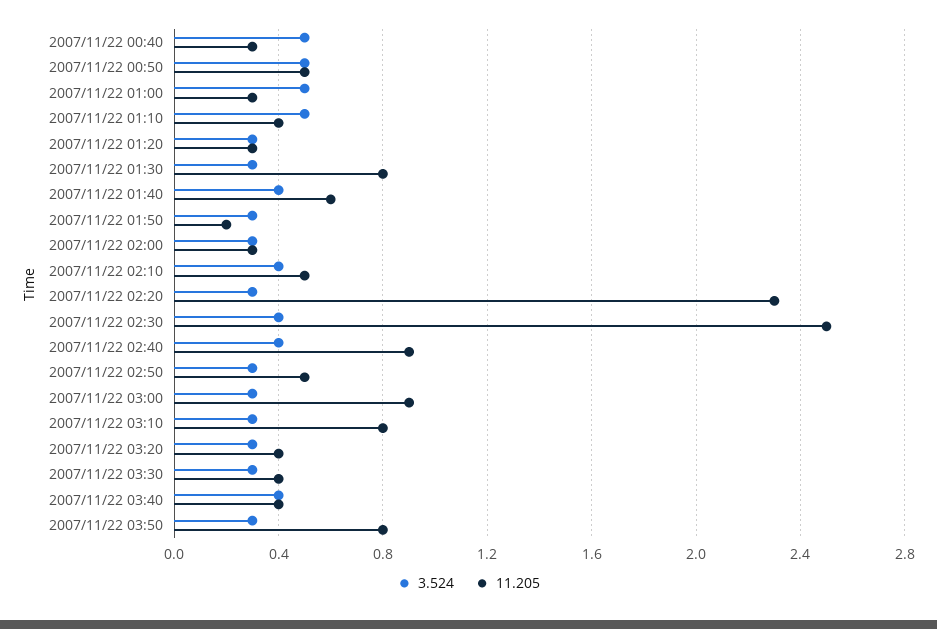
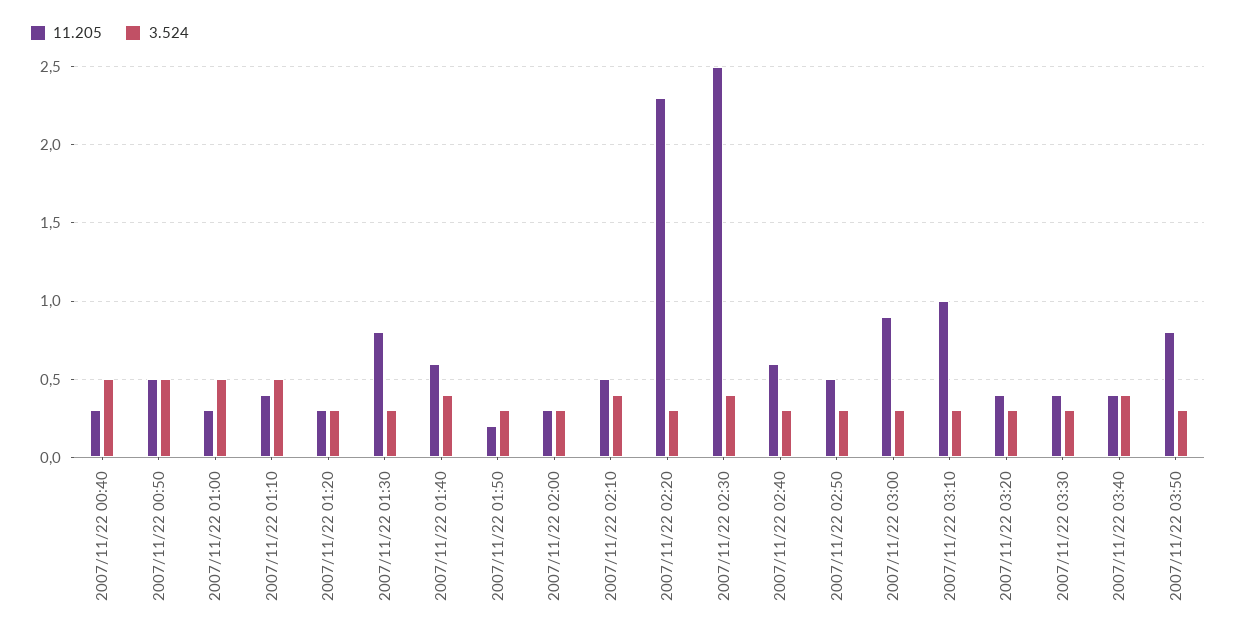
3.524, 2007/11/22 02:40: 0.4 -> 0.3
11.205, 2007/11/22 02:40: 0.9 -> 0.6
11.205, 2007/11/22 03:10: 0.8 -> 1

